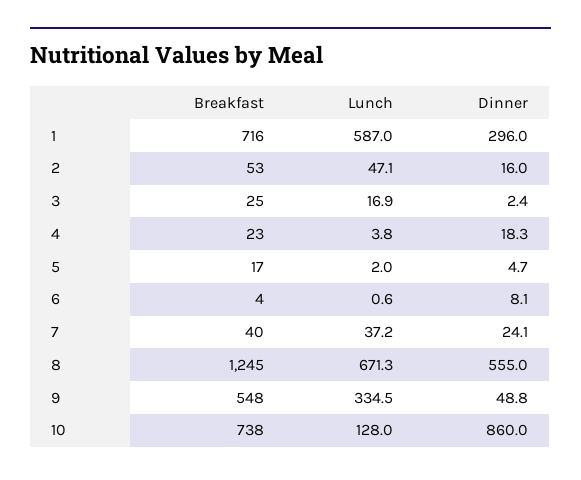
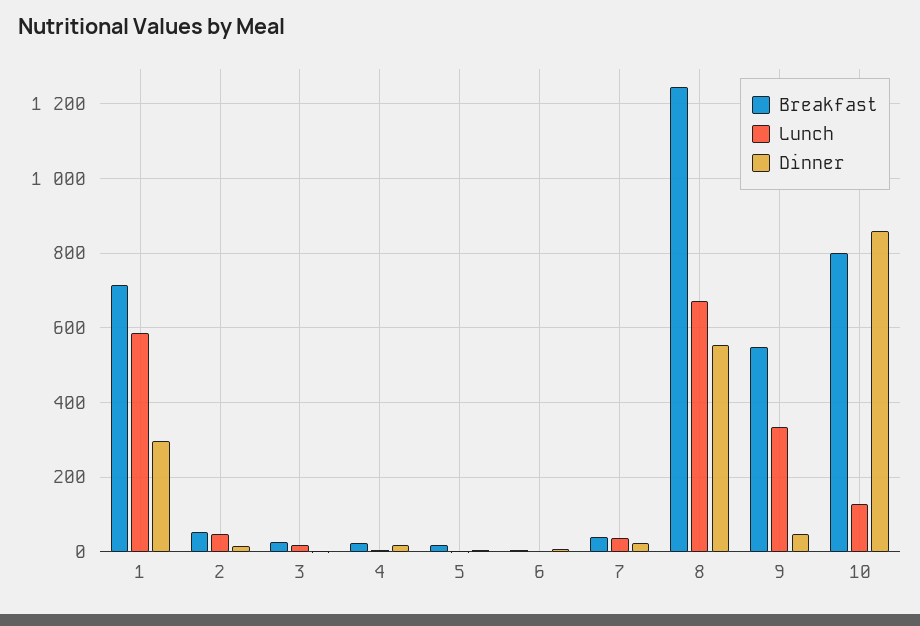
Breakfast, 10: 738 -> 800

